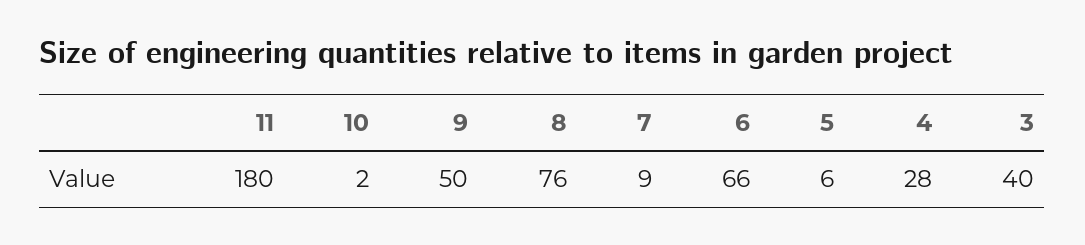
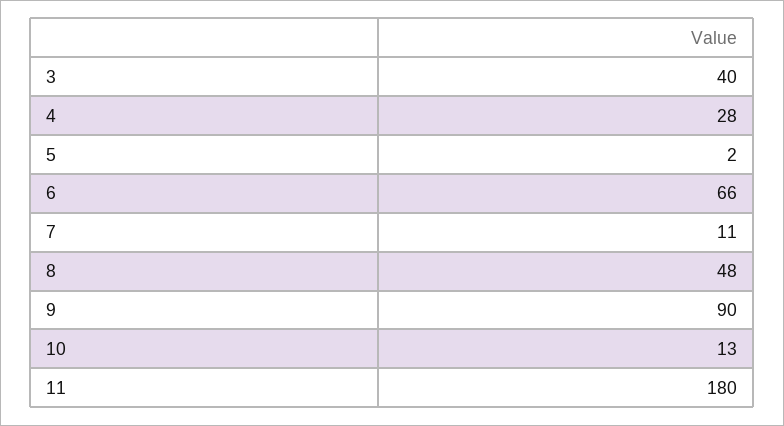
10: 2 -> 13
9: 50 -> 90
8: 76 -> 48
7: 9 -> 11
5: 6 -> 2

